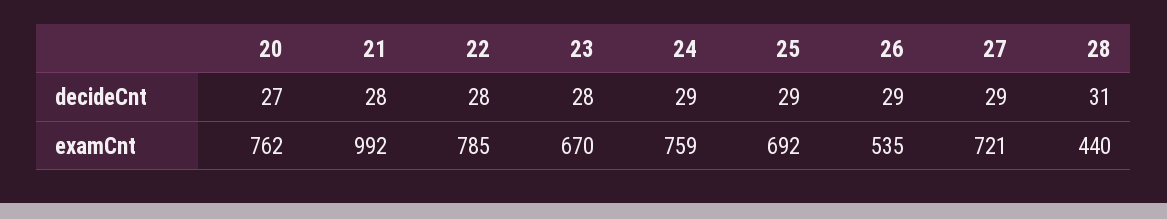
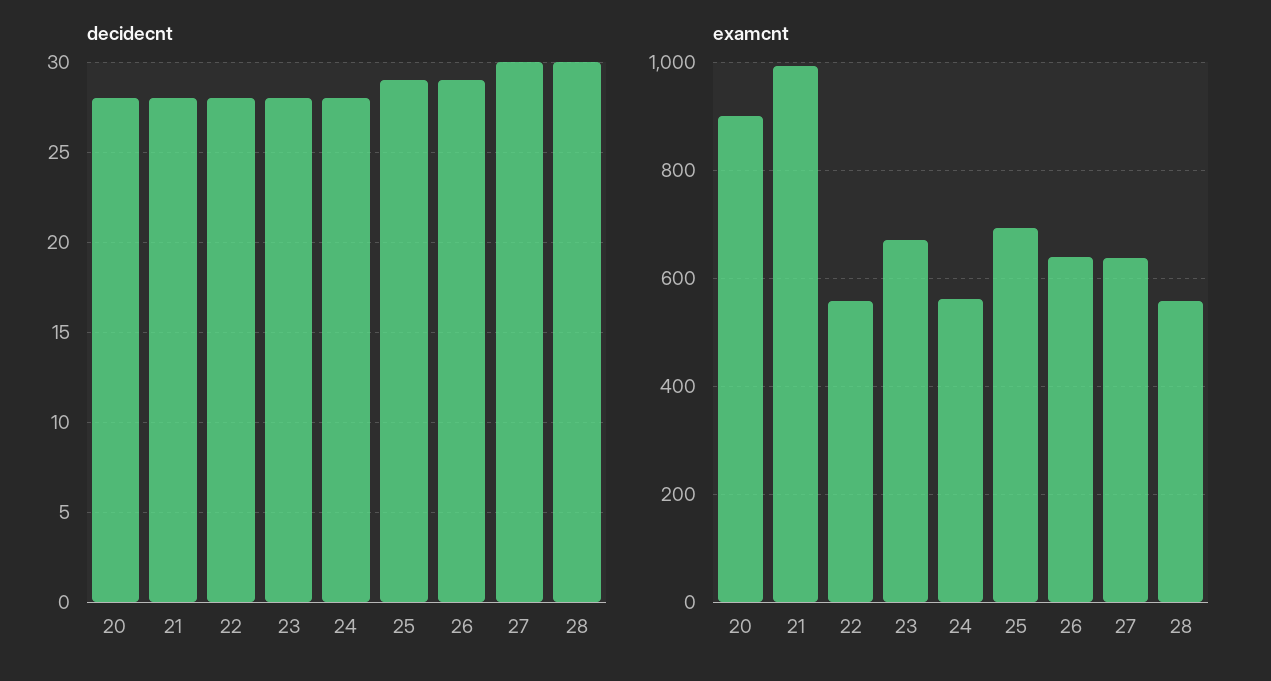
decideCnt, 20: 27 -> 28
decideCnt, 24: 29 -> 28
decideCnt, 27: 29 -> 30
decideCnt, 28: 31 -> 30
examCnt, 20: 762 -> 900
examCnt, 22: 785 -> 560
examCnt, 24: 759 -> 560
examCnt, 26: 535 -> 640
examCnt, 27: 721 -> 640
examCnt, 28: 440 -> 560

